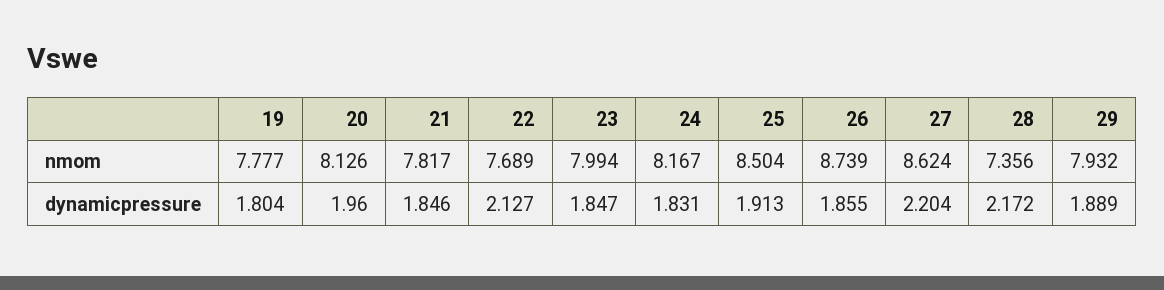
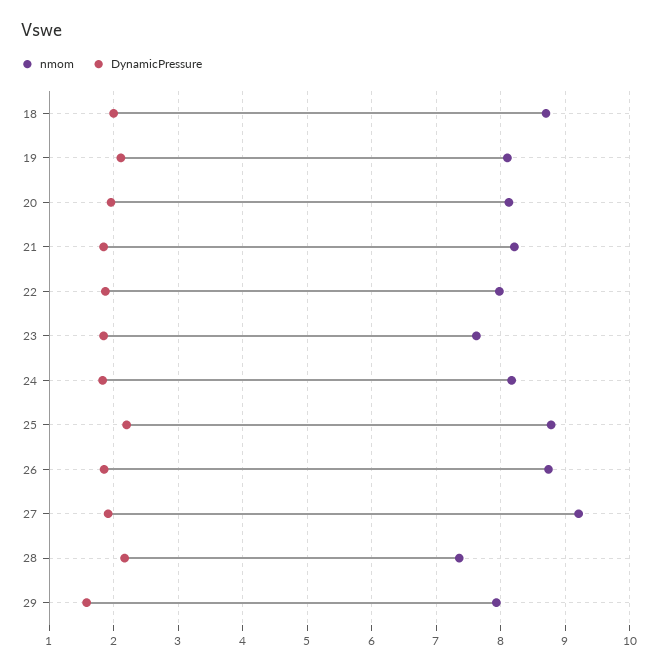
nmom, 19: 7.777 -> 8.1
nmom, 21: 7.817 -> 8.2
nmom, 22: 7.689 -> 8
nmom, 23: 7.994 -> 7.6
nmom, 25: 8.504 -> 8.8
nmom, 27: 8.624 -> 9.2
dynamicpressure, 19: 1.804 -> 2.1
dynamicpressure, 22: 2.127 -> 1.9
dynamicpressure, 25: 1.913 -> 2.2
dynamicpressure, 27: 2.204 -> 1.9
dynamicpressure, 29: 1.889 -> 1.6
nmom, 18: none -> 8.7
dynamicpressure, 18: none -> 2

